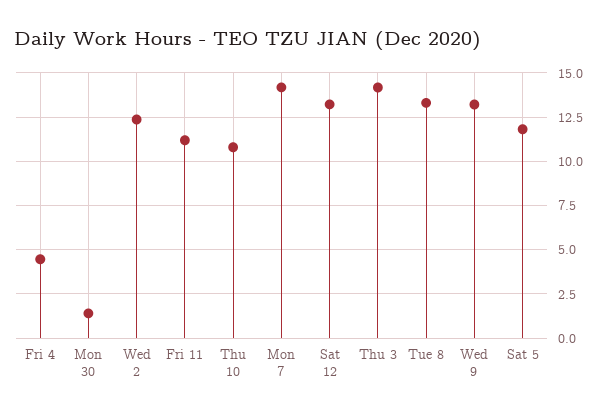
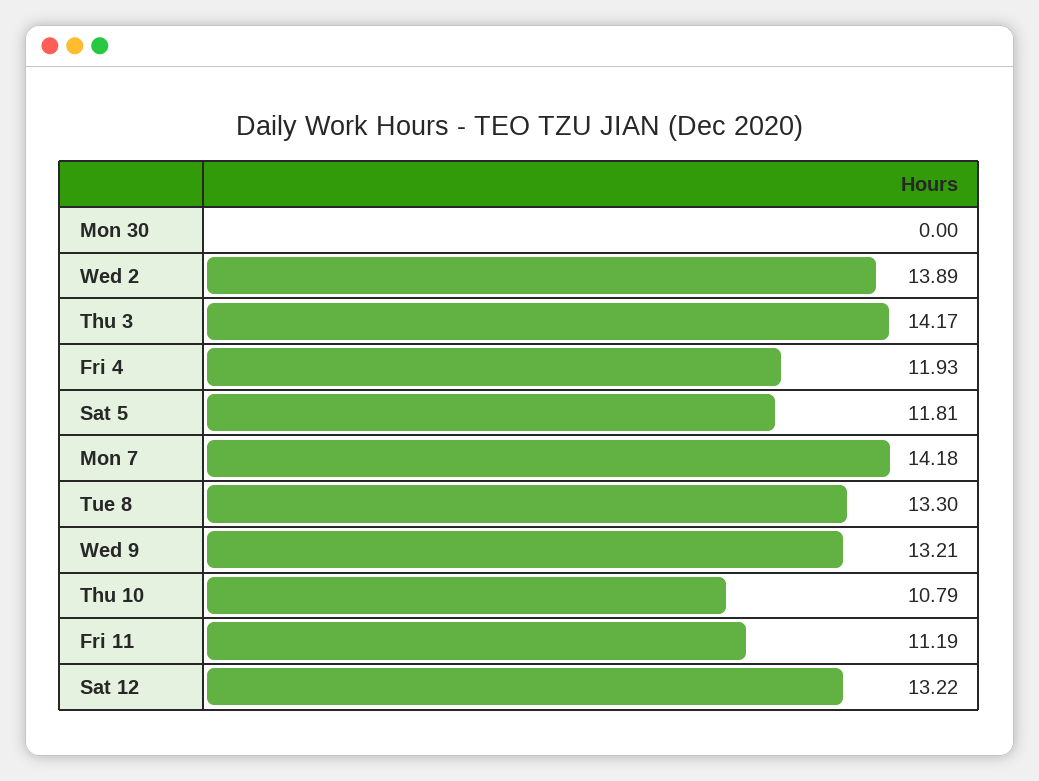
Fri 4: 4.5 -> 11.93
Mon 30: 1.5 -> 0
Wed 2: 12.5 -> 13.89

